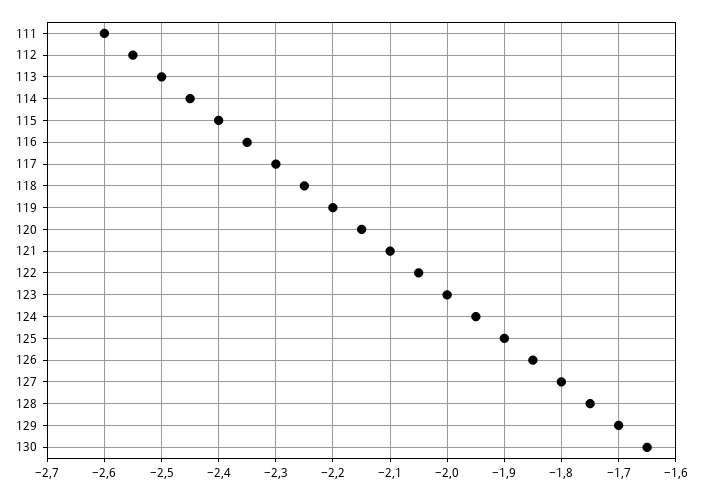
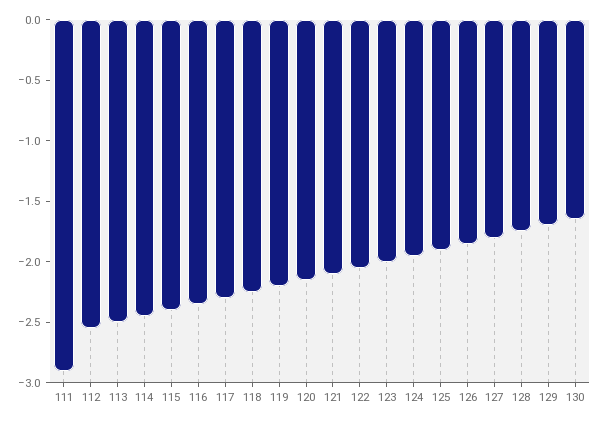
111: -2.6 -> -2.9

